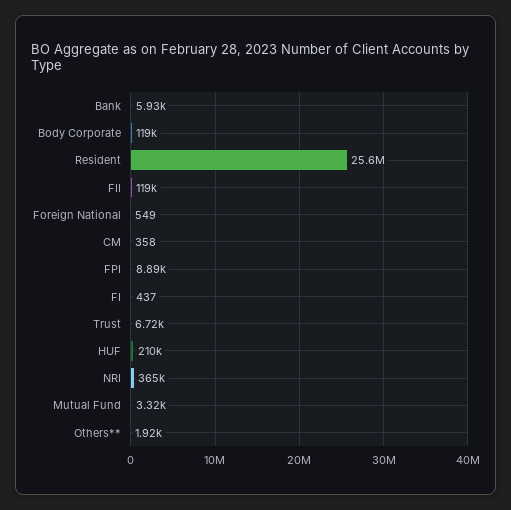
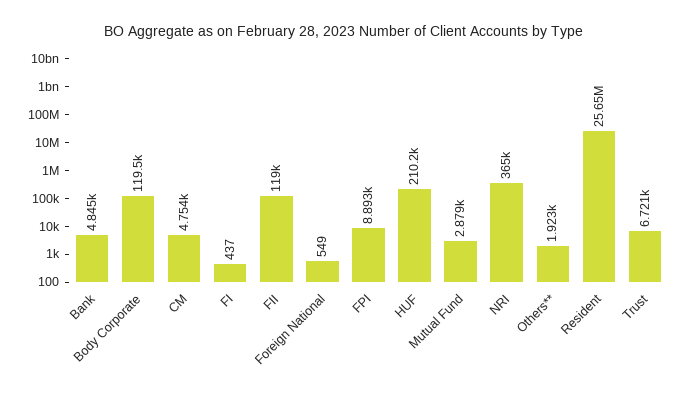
Bank: 5930 -> 4845
CM: 358 -> 4754
Mutual Fund: 3320 -> 2879

